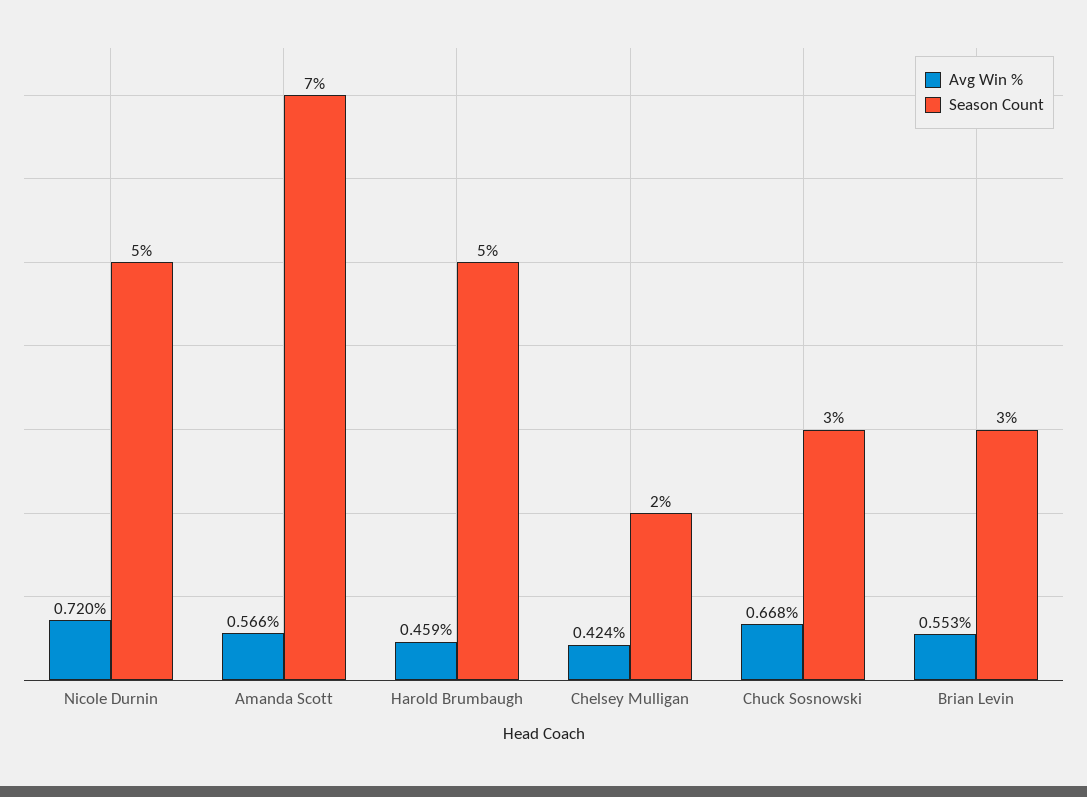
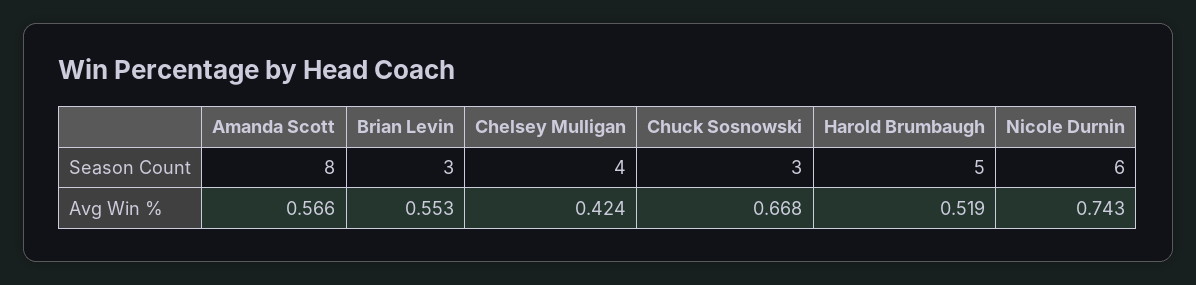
Avg Win %, Nicole Durnin: 0.72 -> 0.743
Season Count, Nicole Durnin: 5 -> 6
Season Count, Amanda Scott: 7 -> 8
Avg Win %, Harold Brumbaugh: 0.459 -> 0.519
Season Count, Chelsey Mulligan: 2 -> 4

